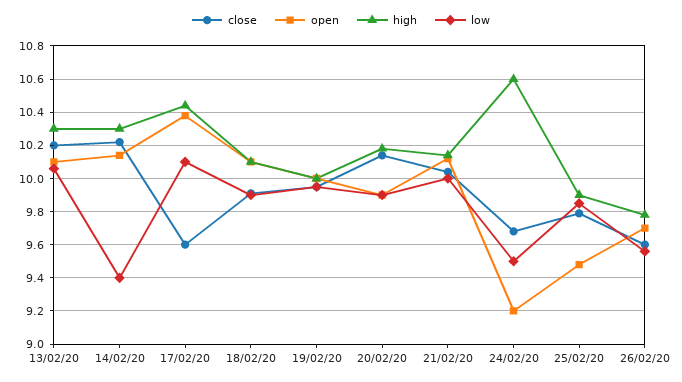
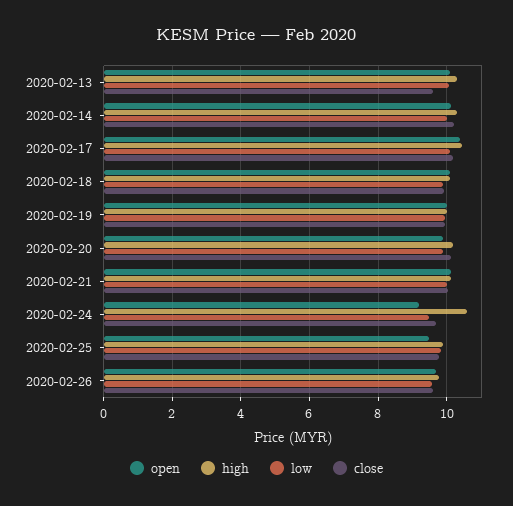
close, 13/02/20: 10.2 -> 9.6
low, 14/02/20: 9.4 -> 10
close, 17/02/20: 9.6 -> 10.2

